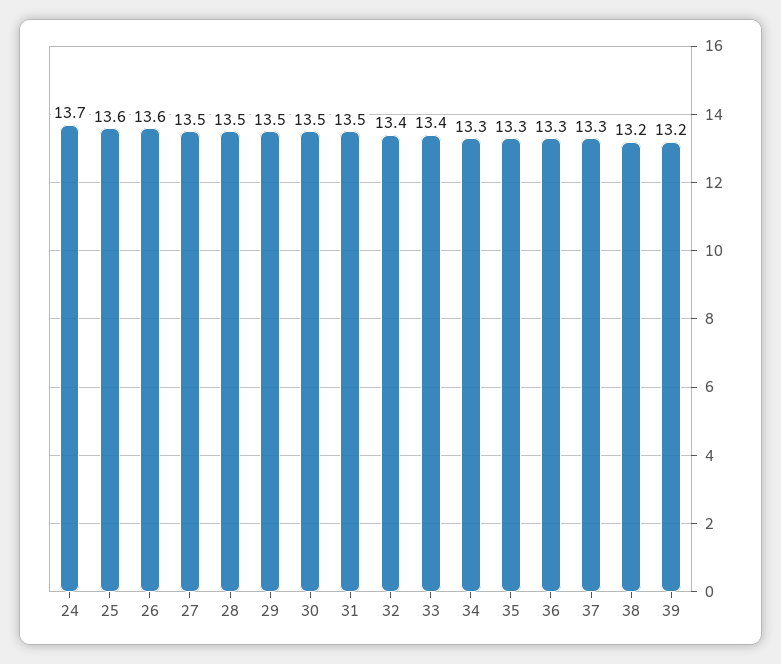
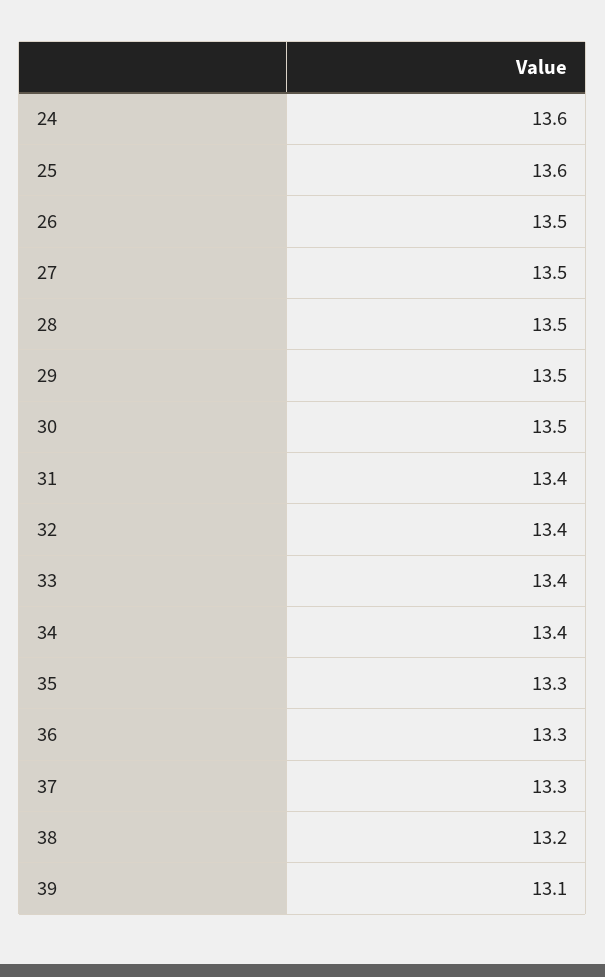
24: 13.7 -> 13.6
26: 13.6 -> 13.5
31: 13.5 -> 13.4
34: 13.3 -> 13.4
39: 13.2 -> 13.1

